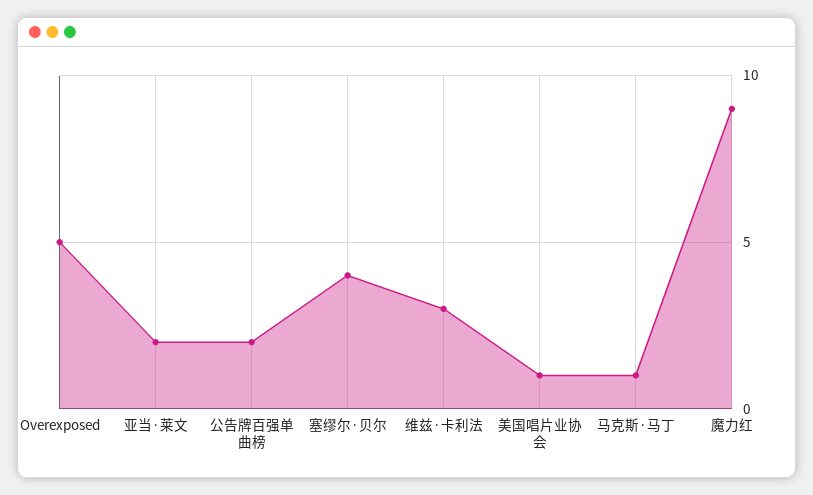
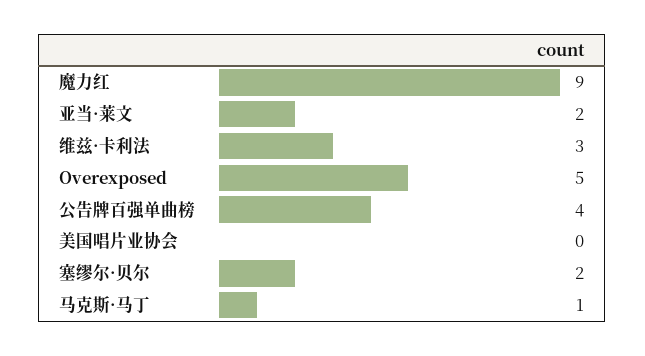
公告牌百强单曲榜: 2 -> 4
塞缪尔·贝尔: 4 -> 2
美国唱片业协会: 1 -> 0

